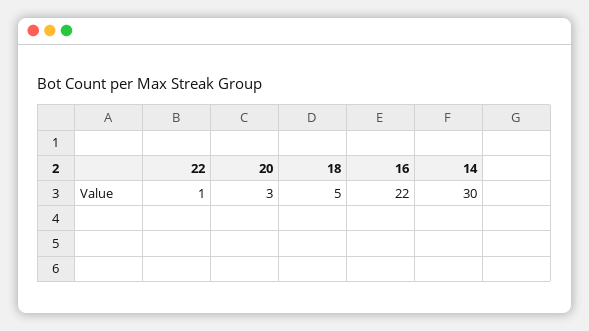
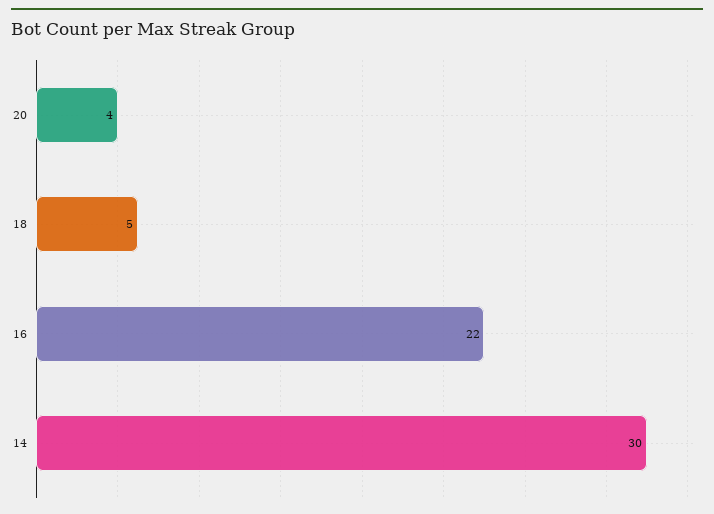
22: 1 -> none
20: 3 -> 4

